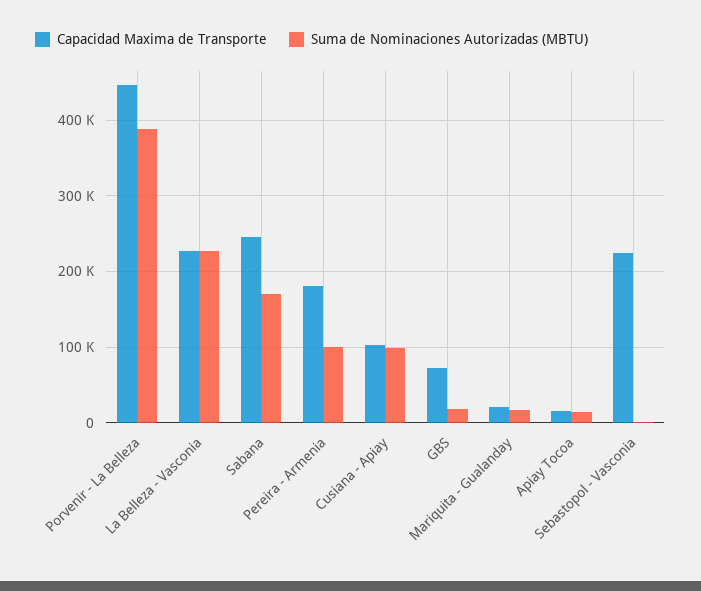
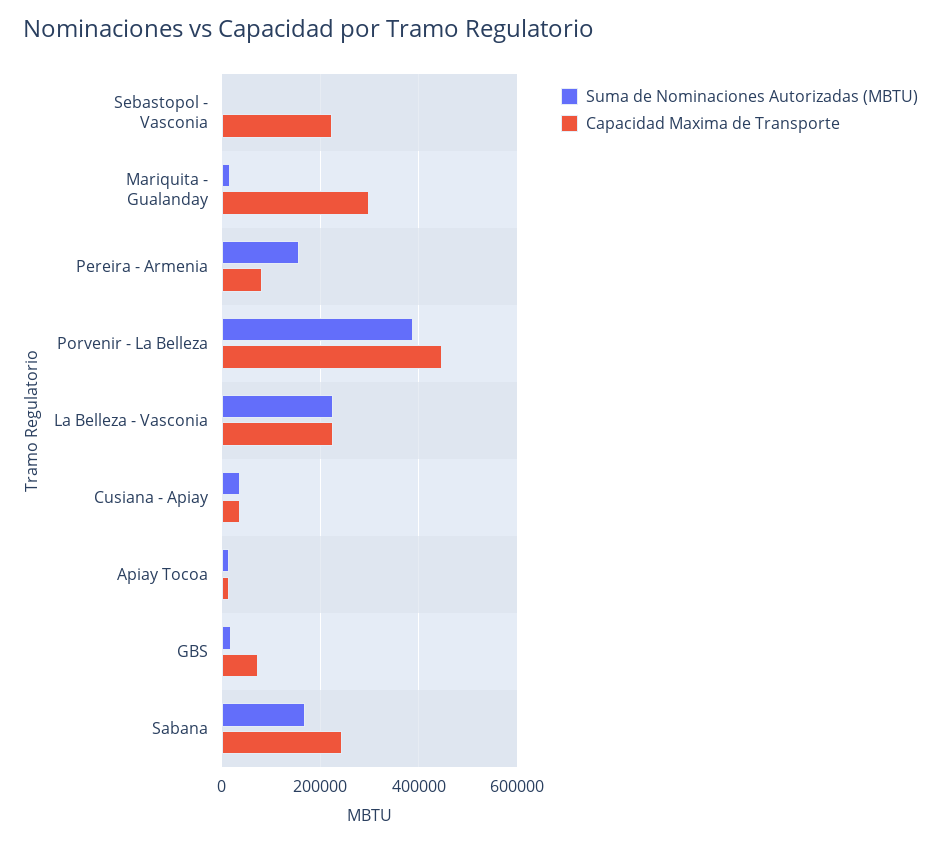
Capacidad Maxima de Transporte, Pereira - Armenia: 180000 -> 80000
Suma de Nominaciones Autorizadas (MBTU), Pereira - Armenia: 100000 -> 160000
Capacidad Maxima de Transporte, Cusiana - Apiay: 100000 -> 40000
Suma de Nominaciones Autorizadas (MBTU), Cusiana - Apiay: 100000 -> 40000
Capacidad Maxima de Transporte, Mariquita - Gualanday: 20000 -> 300000

